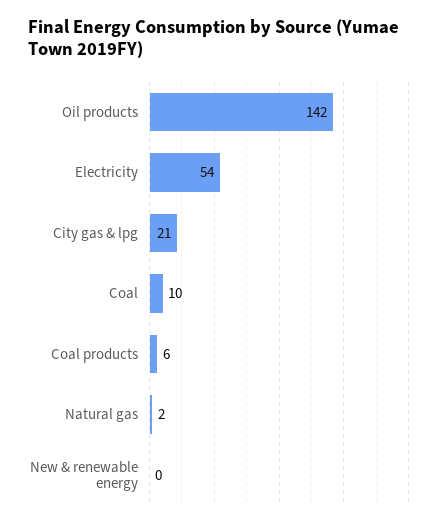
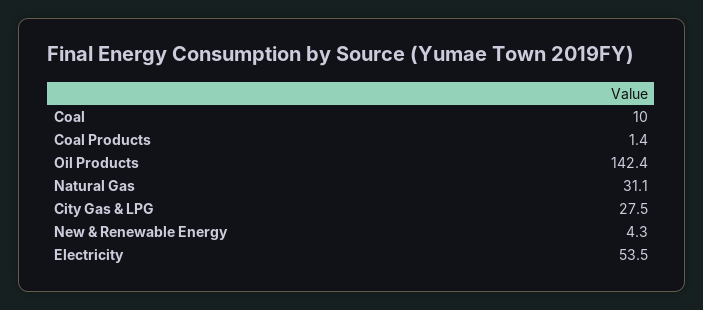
City gas & lpg: 21 -> 27.5
Coal products: 6 -> 1.4
Natural gas: 2 -> 31.1
New & renewable energy: 0 -> 4.3

